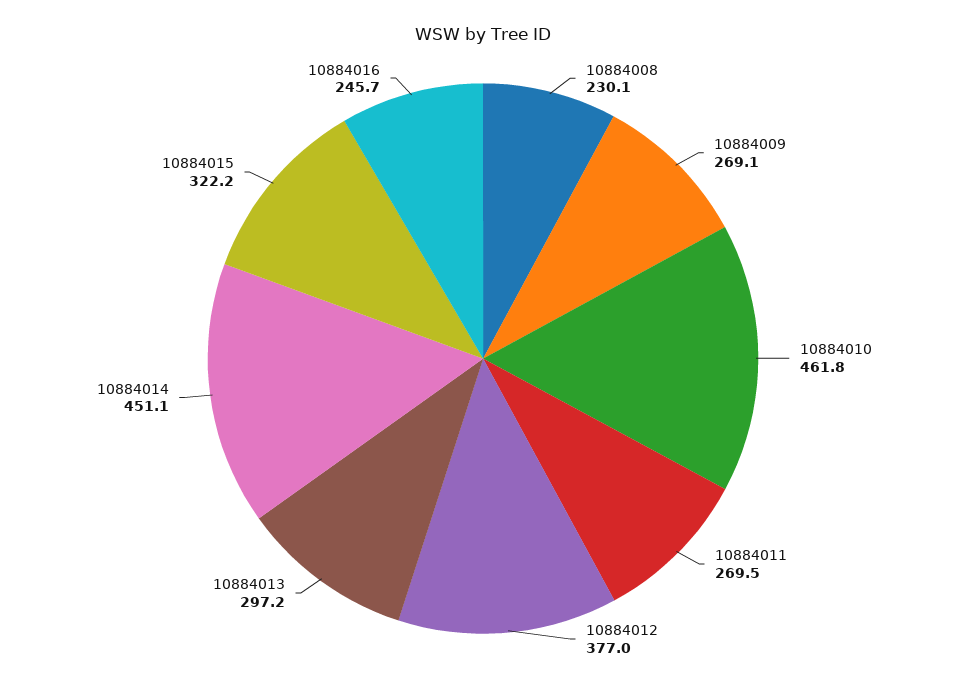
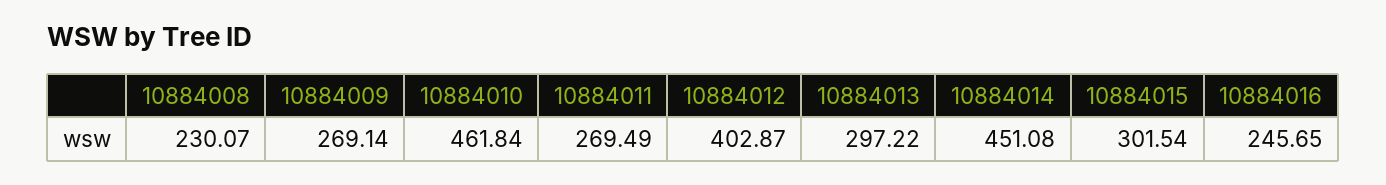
10884012: 377 -> 402.87
10884015: 322.2 -> 301.54

